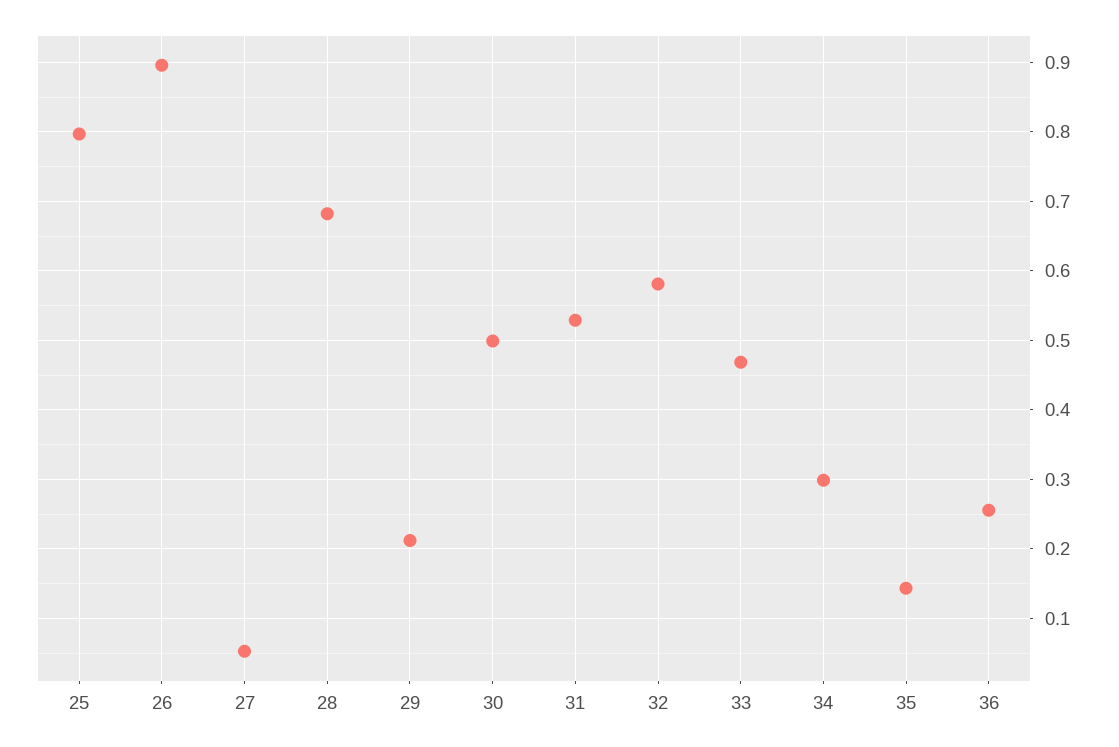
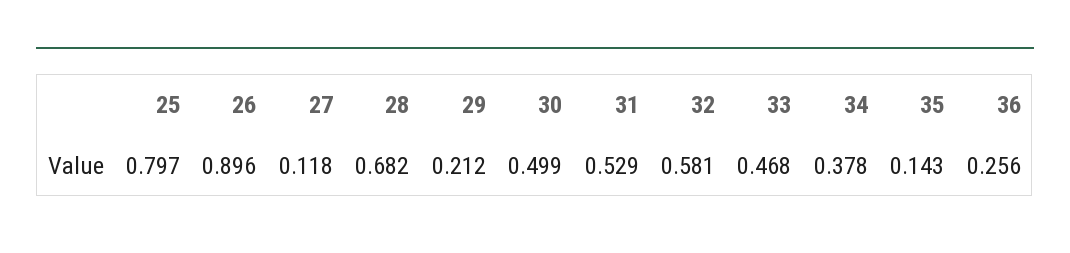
27: 0.05 -> 0.118
34: 0.3 -> 0.378

